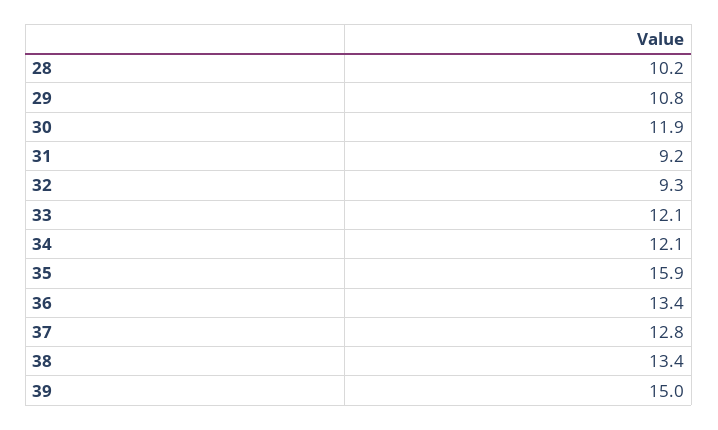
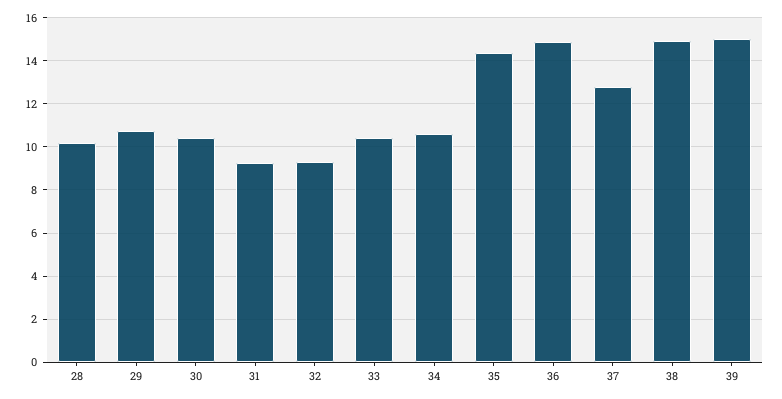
30: 11.9 -> 10.5
33: 12.1 -> 10.5
34: 12.1 -> 10.5
35: 15.9 -> 14.5
36: 13.4 -> 15
38: 13.4 -> 15

